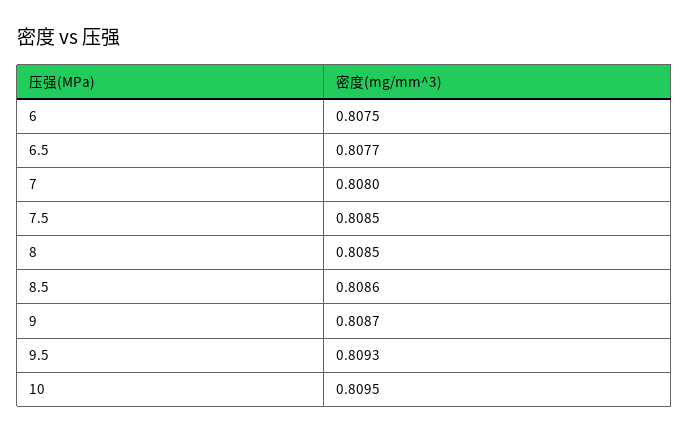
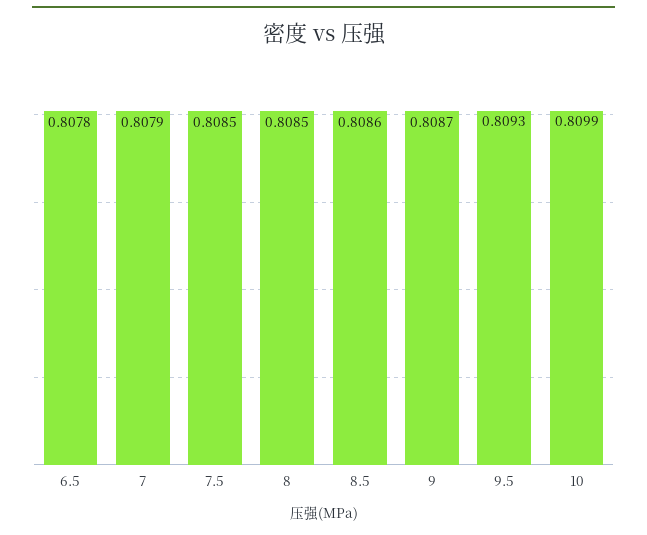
6: 0.8075 -> none
6.5: 0.8077 -> 0.8078
7: 0.808 -> 0.8079
10: 0.8095 -> 0.8099

